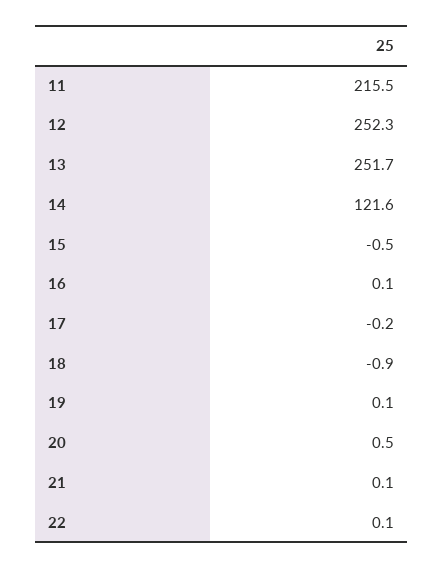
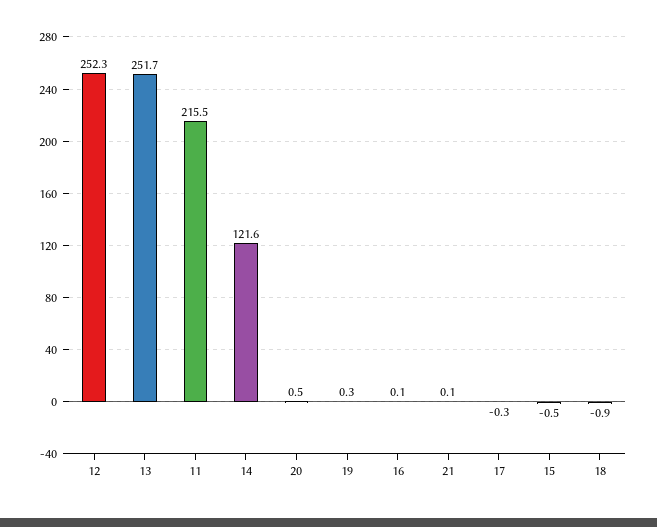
17: -0.2 -> -0.3
19: 0.1 -> 0.3
22: 0.1 -> none

